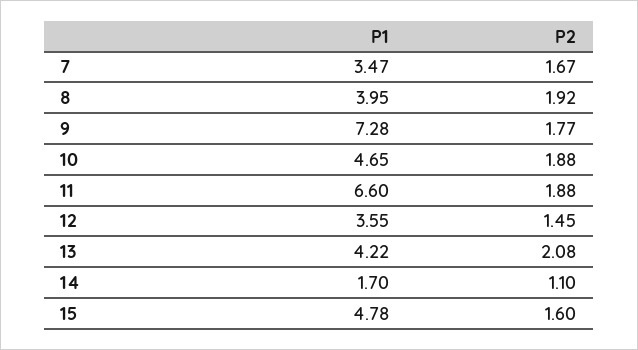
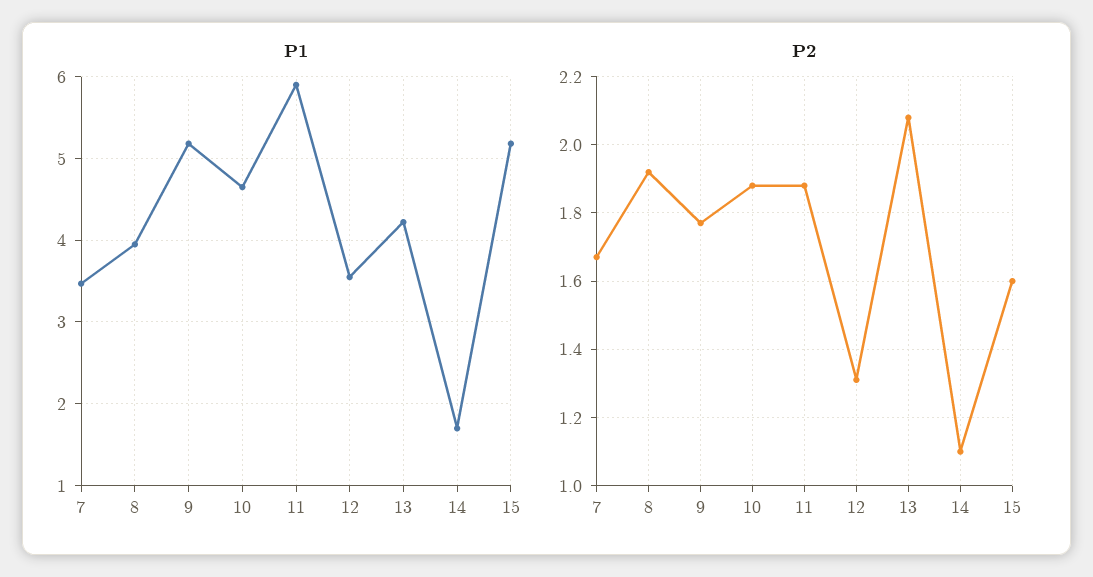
P1, 9: 7.28 -> 5.2
P1, 11: 6.6 -> 5.9
P2, 12: 1.45 -> 1.3
P1, 15: 4.78 -> 5.2

